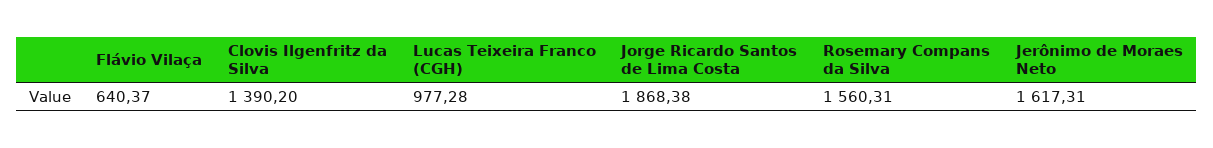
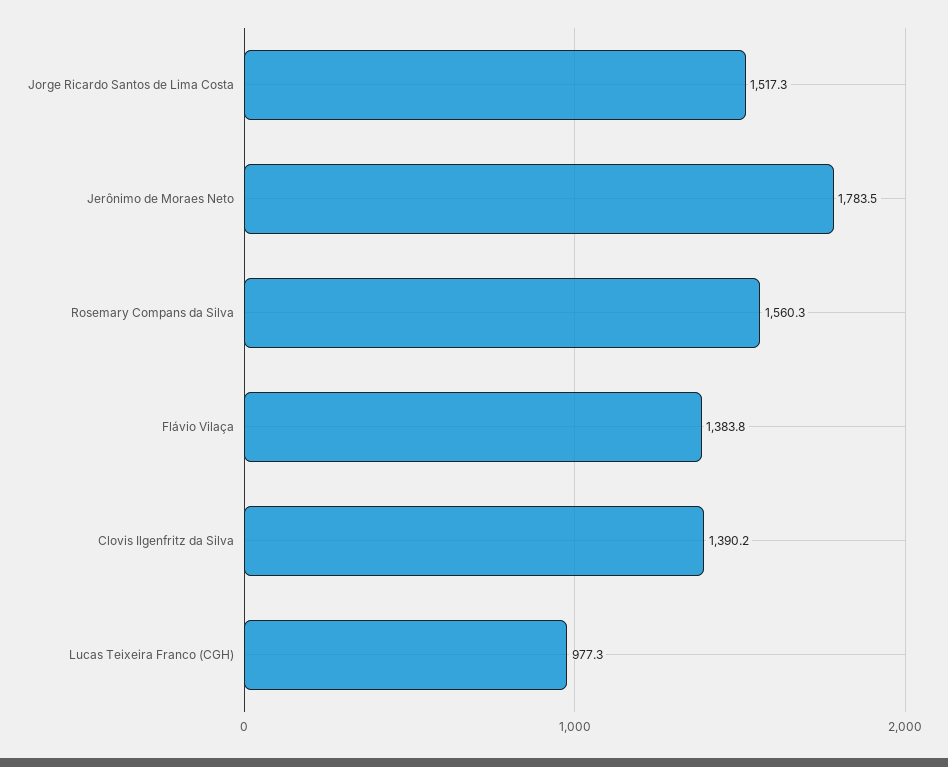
Flávio Vilaça: 640.37 -> 1383.8
Jorge Ricardo Santos de Lima Costa: 1868.38 -> 1517.3
Jerônimo de Moraes Neto: 1617.31 -> 1783.5

